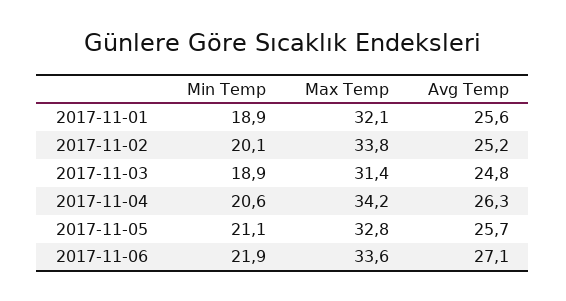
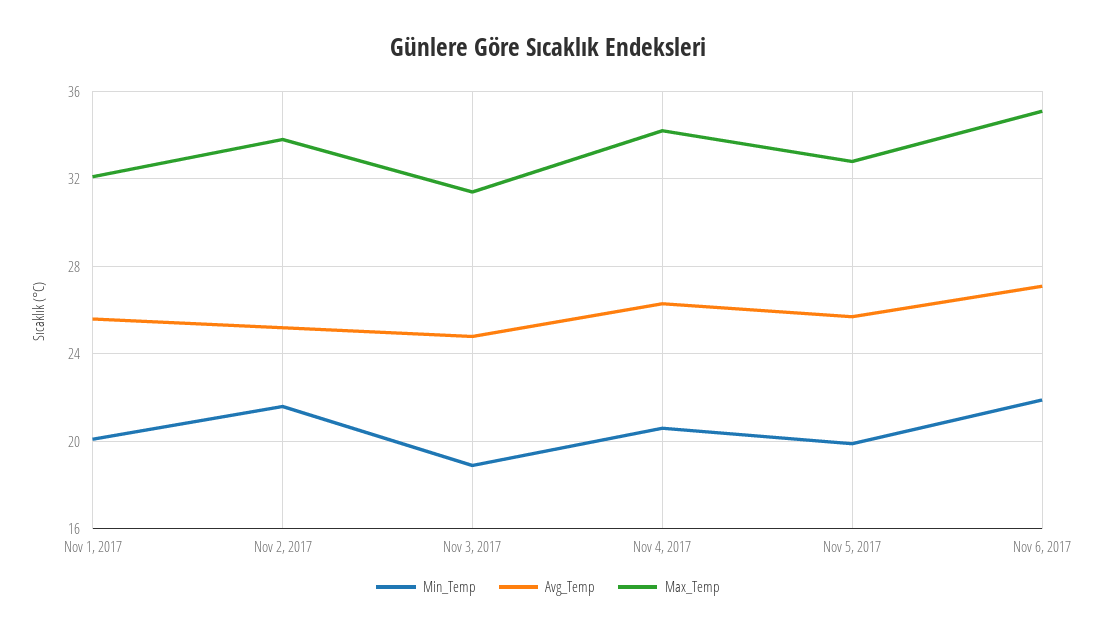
Min Temp, 2017-11-01: 18.9 -> 20
Min Temp, 2017-11-02: 20.1 -> 21.5
Min Temp, 2017-11-05: 21.1 -> 20
Max Temp, 2017-11-06: 33.6 -> 35

